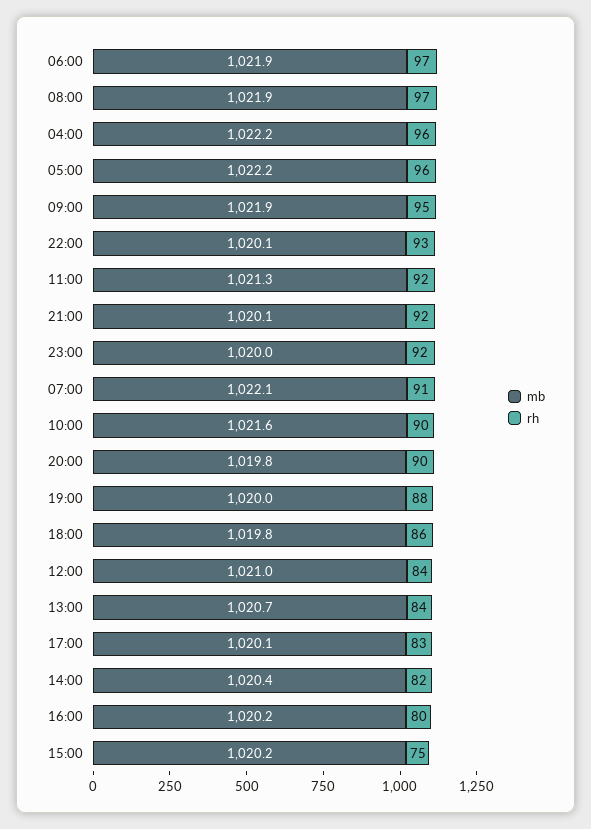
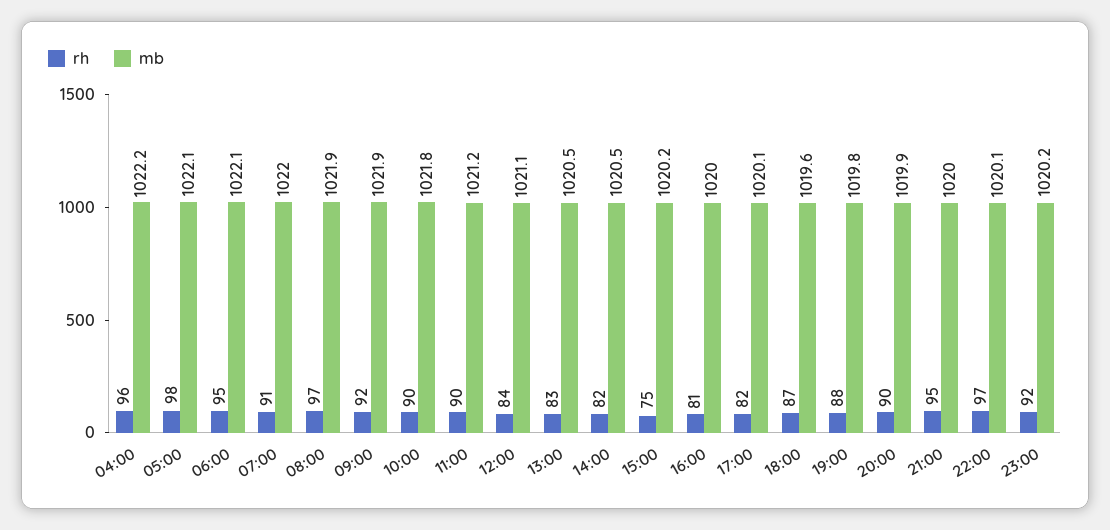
mb, 06:00: 1021.9 -> 1022.1
rh, 06:00: 97 -> 95
mb, 05:00: 1022.2 -> 1022.1
rh, 05:00: 96 -> 98
rh, 09:00: 95 -> 92
rh, 22:00: 93 -> 97
mb, 11:00: 1021.3 -> 1021.2
rh, 11:00: 92 -> 90
mb, 21:00: 1020.1 -> 1020
rh, 21:00: 92 -> 95
mb, 23:00: 1020 -> 1020.2
mb, 07:00: 1022.1 -> 1022
mb, 10:00: 1021.6 -> 1021.8
mb, 20:00: 1019.8 -> 1019.9
mb, 19:00: 1020 -> 1019.8
mb, 18:00: 1019.8 -> 1019.6
rh, 18:00: 86 -> 87
mb, 12:00: 1021 -> 1021.1
mb, 13:00: 1020.7 -> 1020.5
rh, 13:00: 84 -> 83
rh, 17:00: 83 -> 82
mb, 14:00: 1020.4 -> 1020.5
mb, 16:00: 1020.2 -> 1020
rh, 16:00: 80 -> 81

